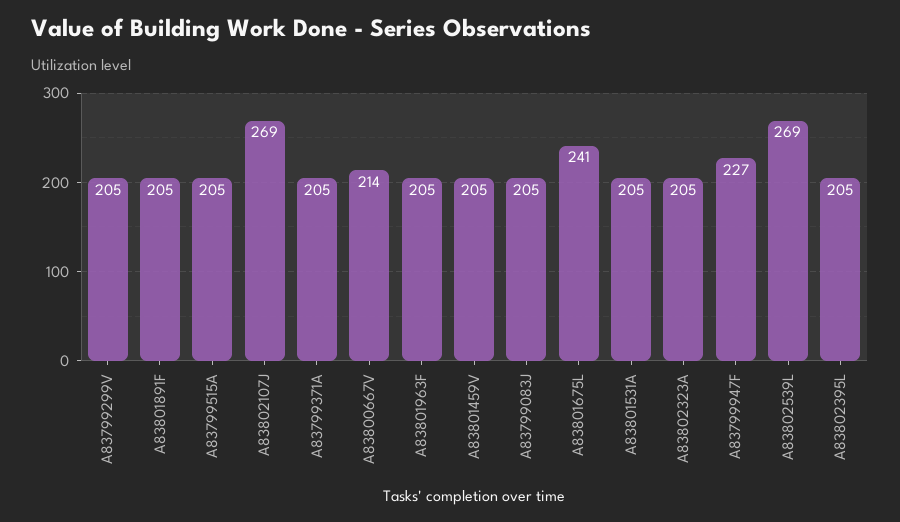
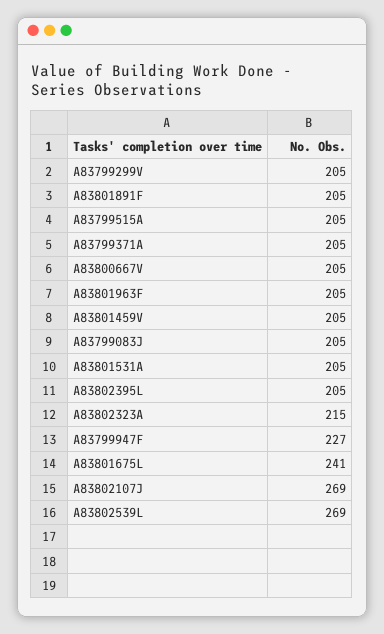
A83800667V: 214 -> 205
A83802323A: 205 -> 215

